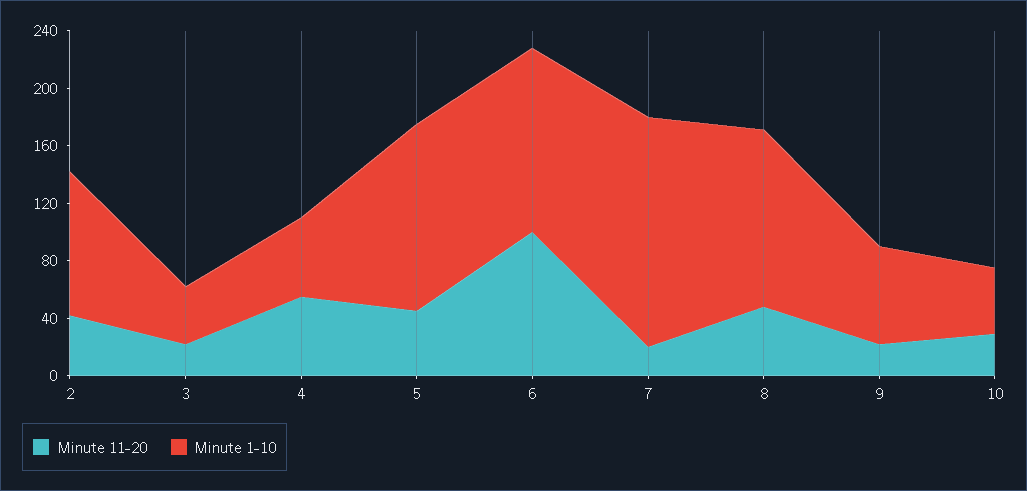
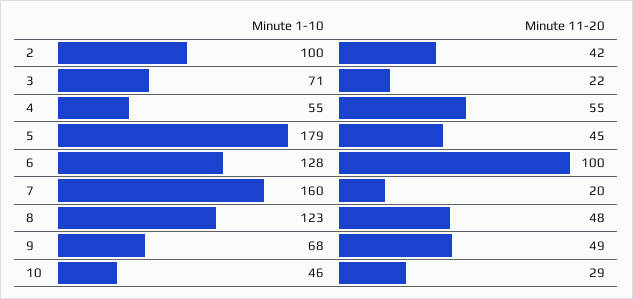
Minute 1-10, 3: 40 -> 71
Minute 1-10, 5: 130 -> 179
Minute 11-20, 9: 20 -> 49

